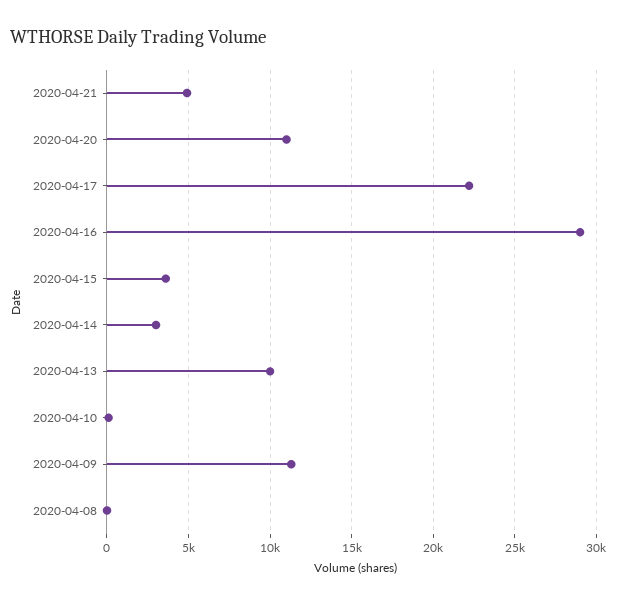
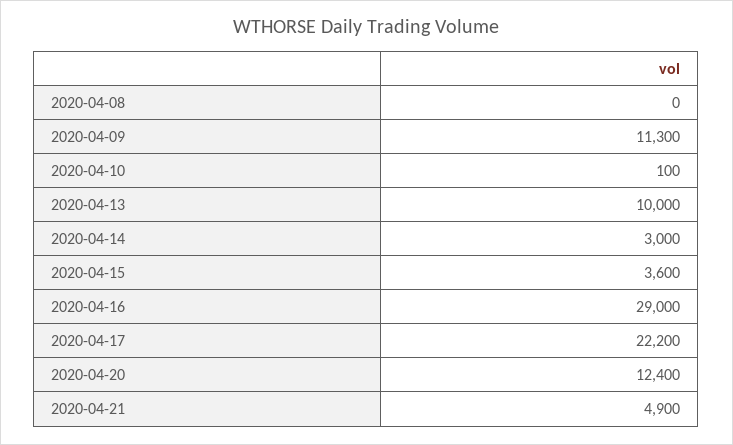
2020-04-20: 11000 -> 12400

